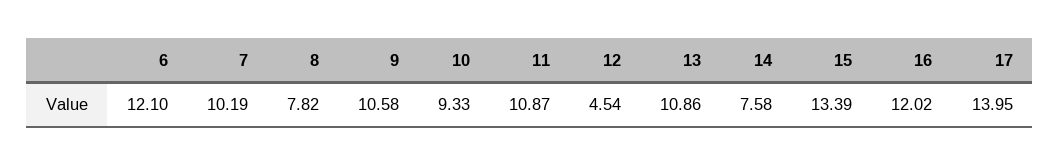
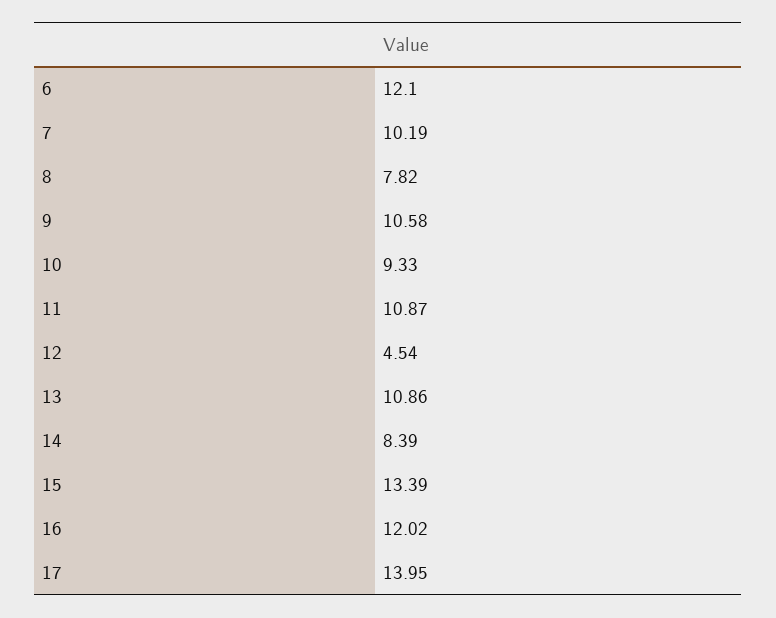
14: 7.58 -> 8.39

